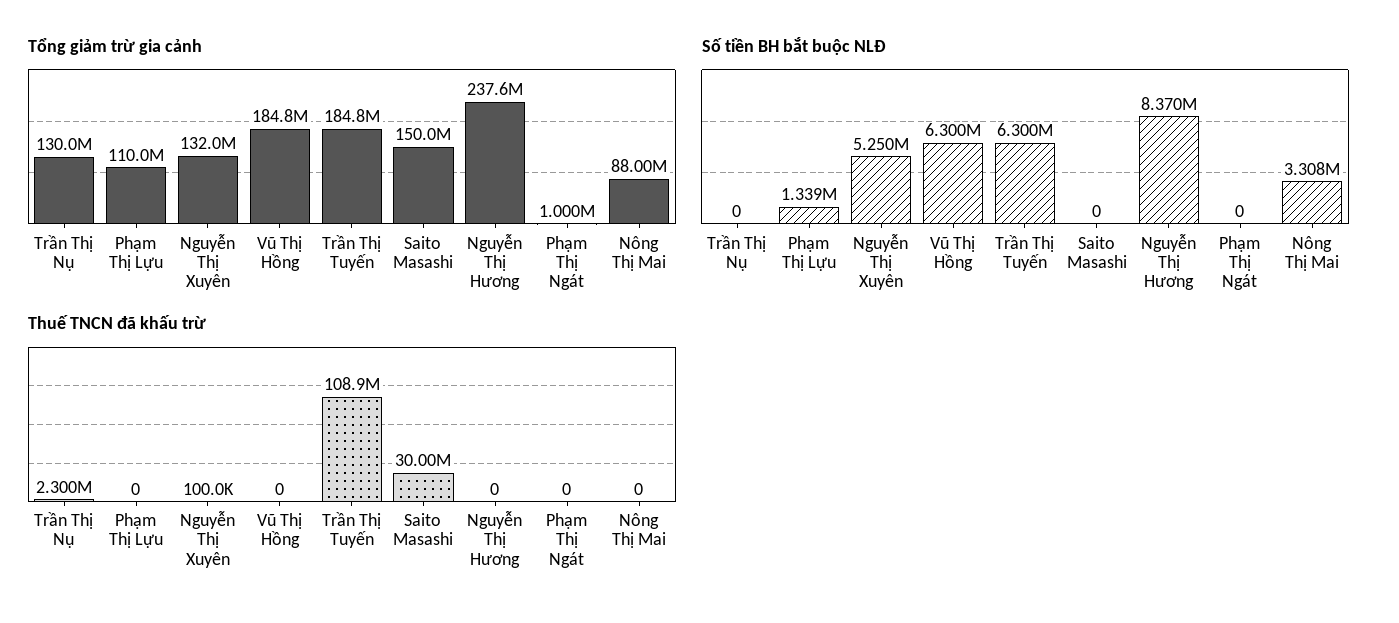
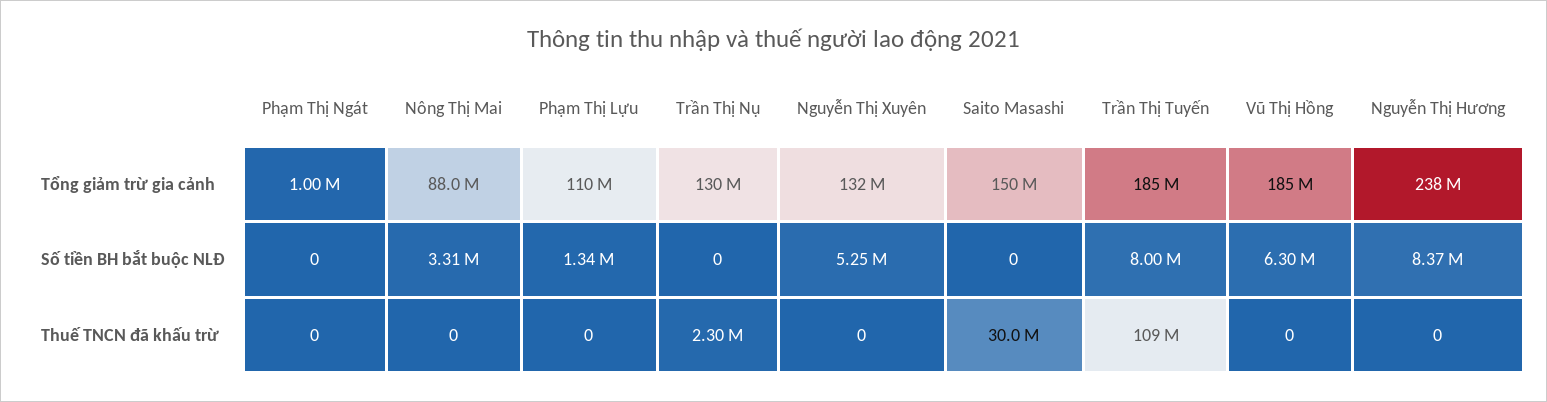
Số tiền BH bắt buộc NLĐ, Trần Thị Tuyến: 6300000 -> 8000000
Thuế TNCN đã khấu trừ, Nguyễn Thị Xuyên: 100000 -> 0

